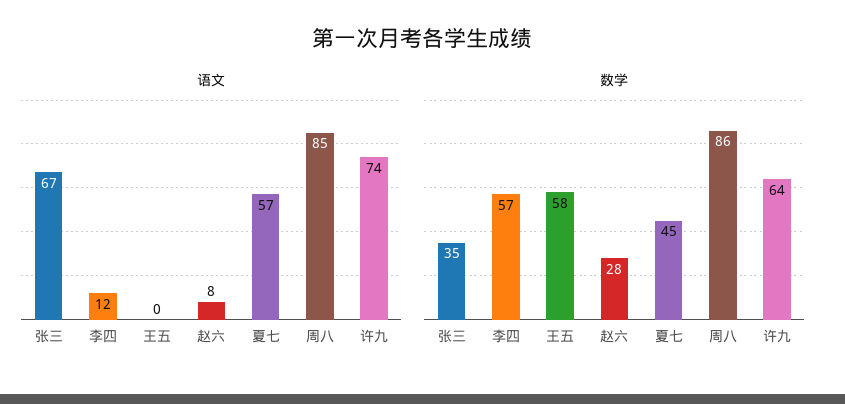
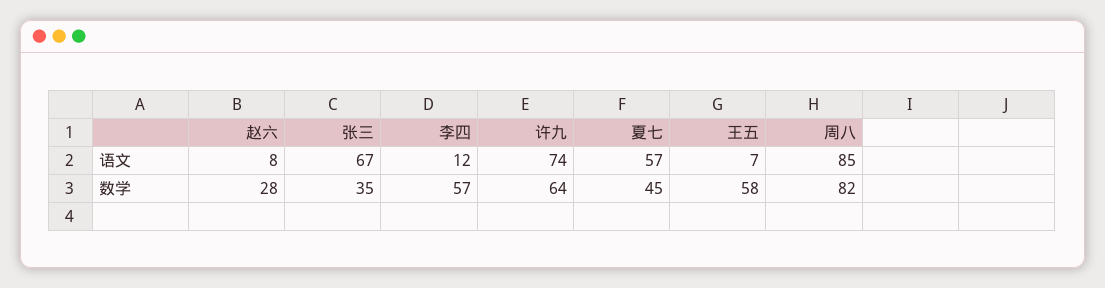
语文, 王五: 0 -> 7
数学, 周八: 86 -> 82

